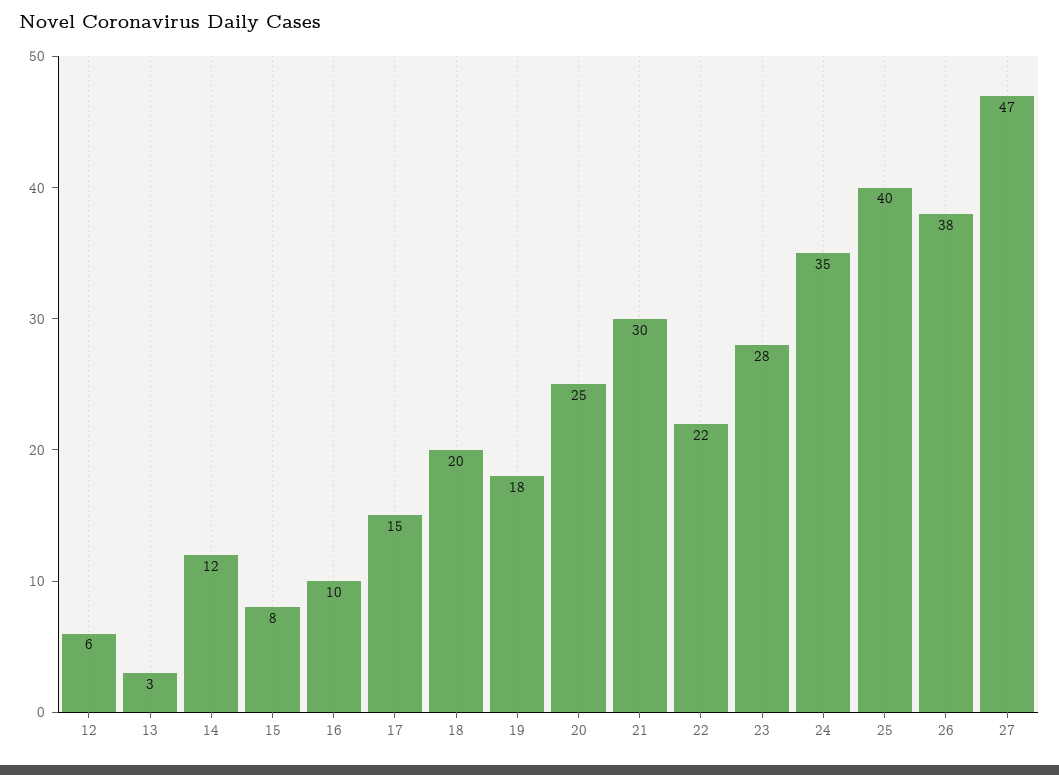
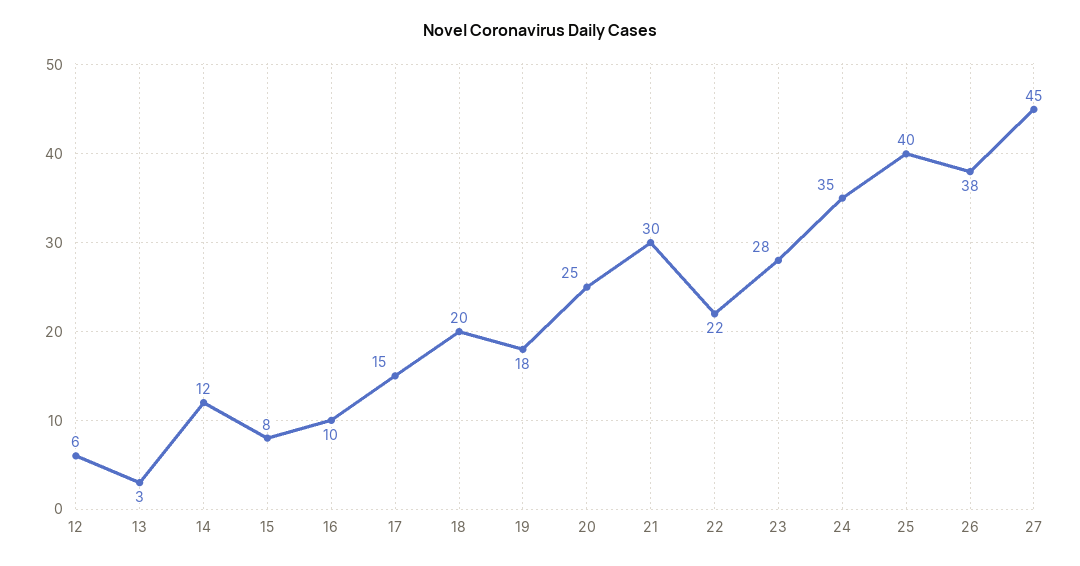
27: 47 -> 45

